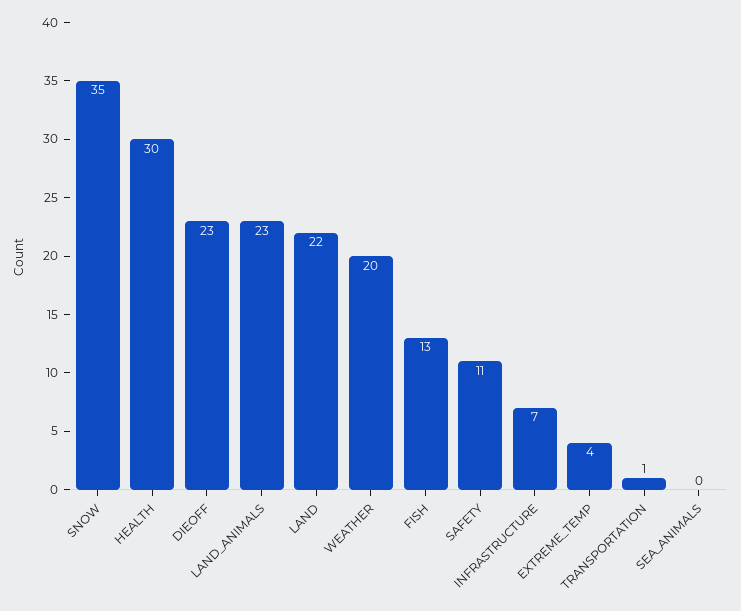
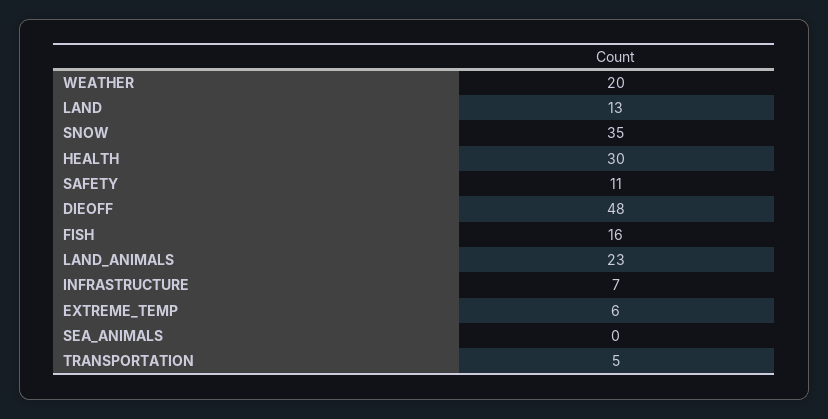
DIEOFF: 23 -> 48
LAND: 22 -> 13
FISH: 13 -> 16
EXTREME_TEMP: 4 -> 6
TRANSPORTATION: 1 -> 5

